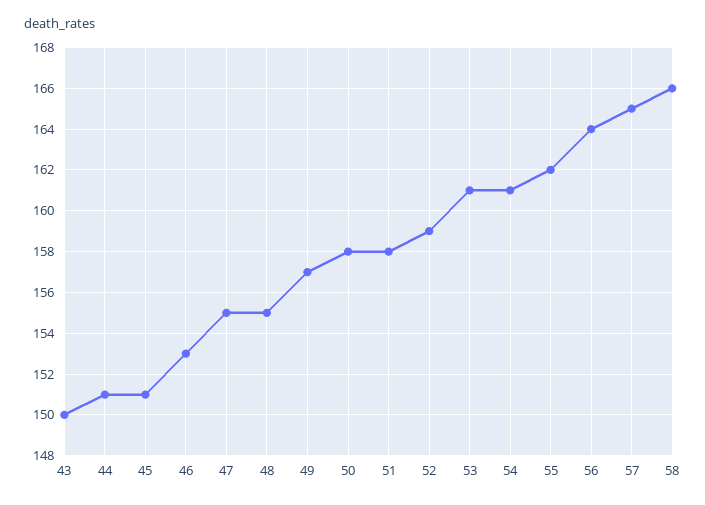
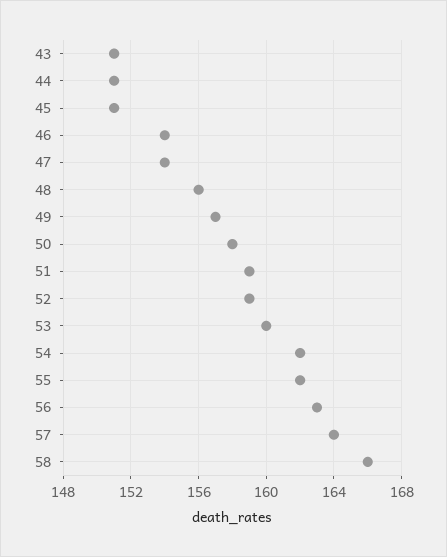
43: 150 -> 151
46: 153 -> 154
47: 155 -> 154
48: 155 -> 156
51: 158 -> 159
53: 161 -> 160
54: 161 -> 162
56: 164 -> 163
57: 165 -> 164

